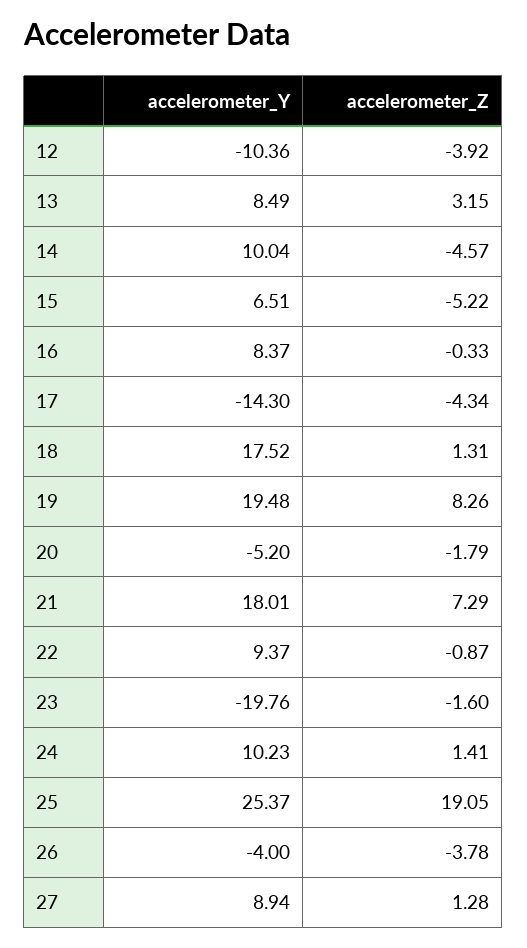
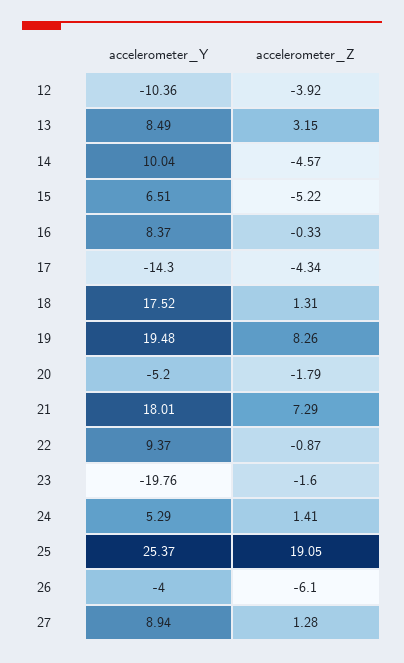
accelerometer_Y, 24: 10.23 -> 5.29
accelerometer_Z, 26: -3.78 -> -6.1

